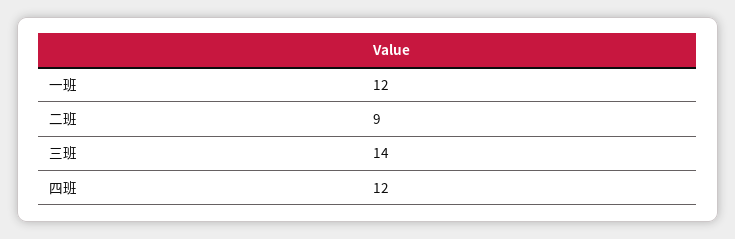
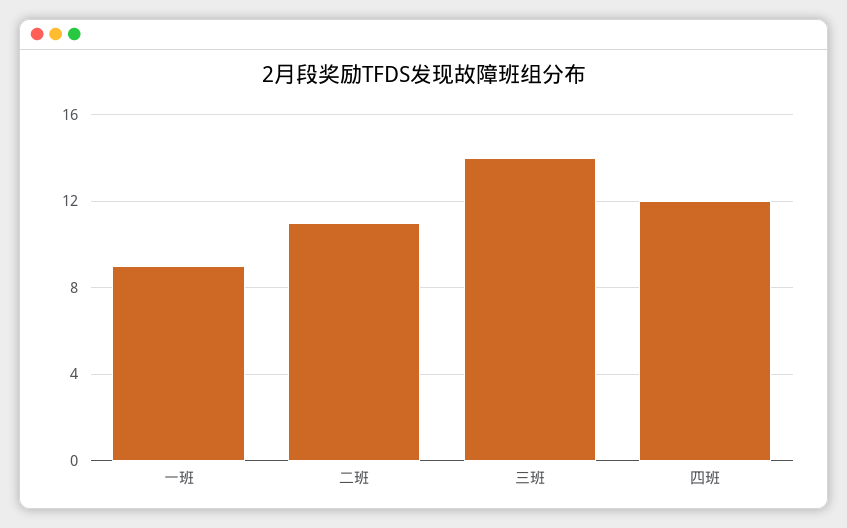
一班: 12 -> 9
二班: 9 -> 11

